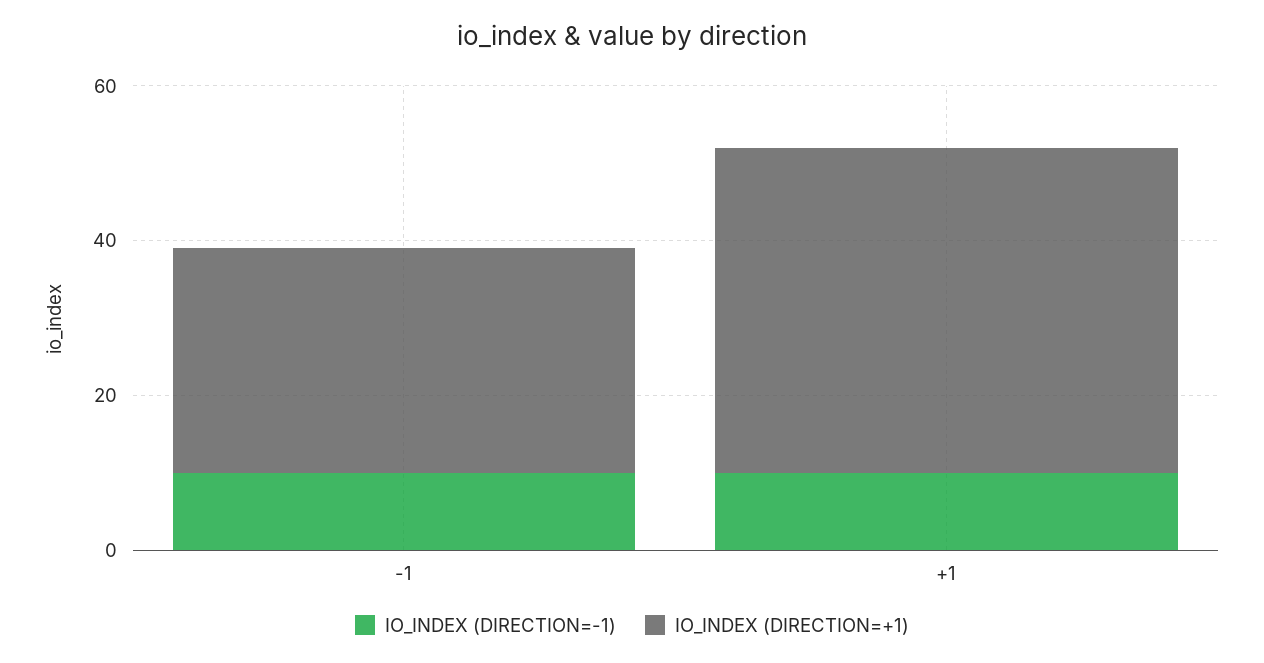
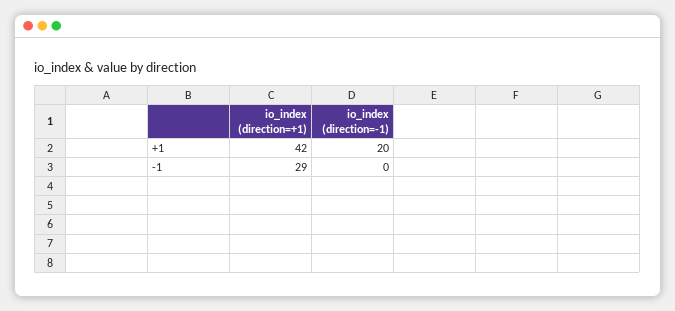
IO_INDEX (DIRECTION=-1), -1: 10 -> 0
IO_INDEX (DIRECTION=-1), +1: 10 -> 20

